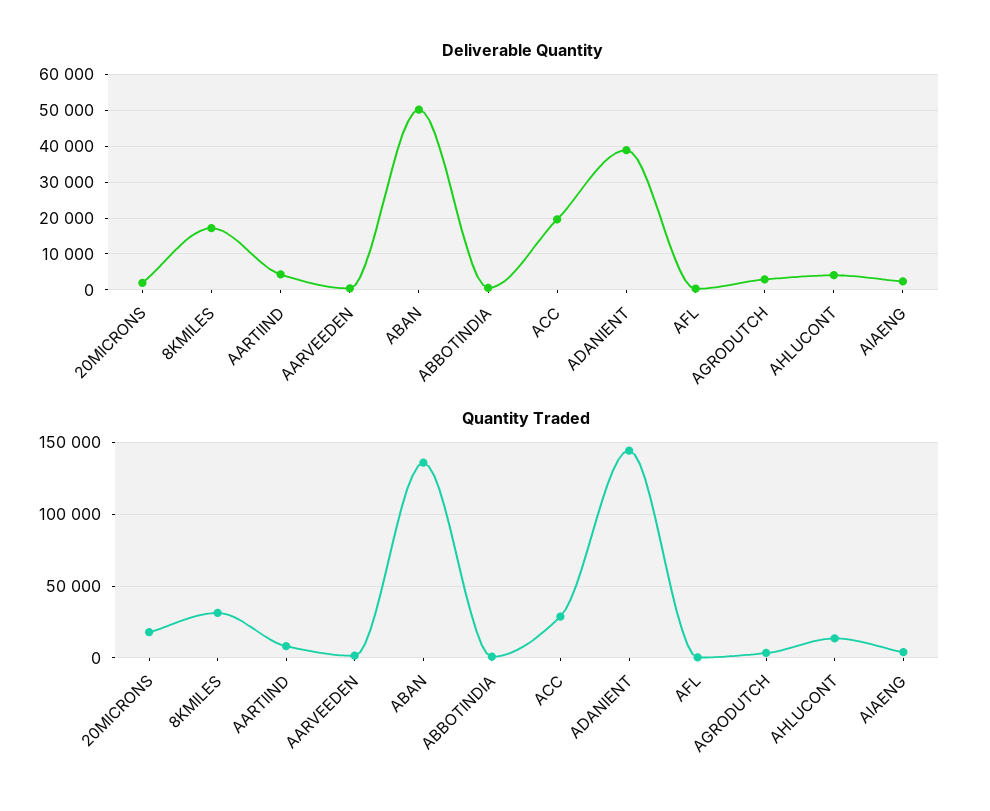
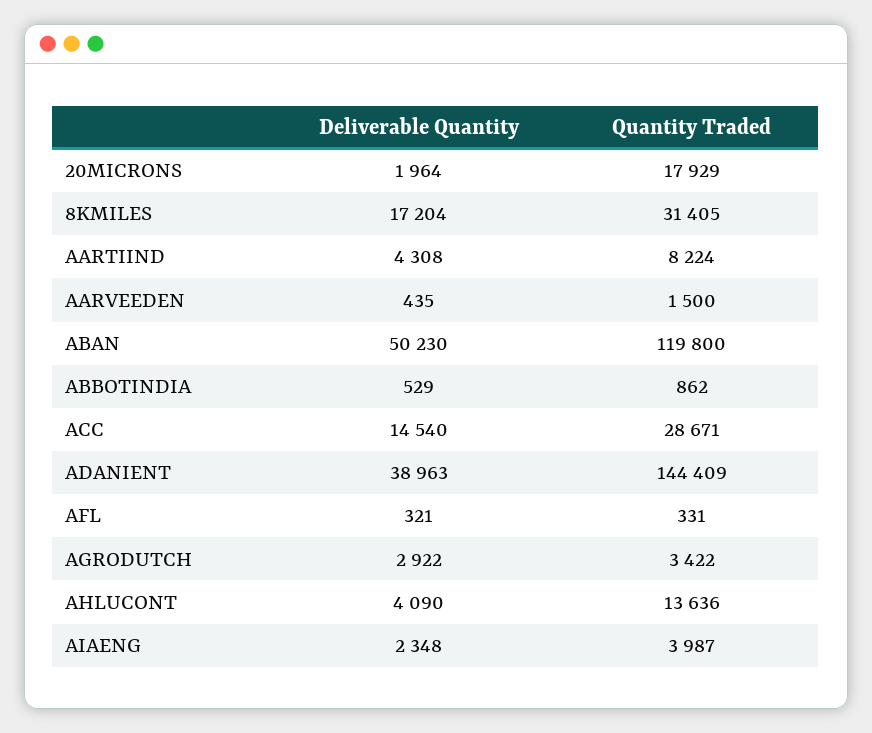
Deliverable Quantity, ACC: 20000 -> 14540
Quantity Traded, ABAN: 135000 -> 119800

